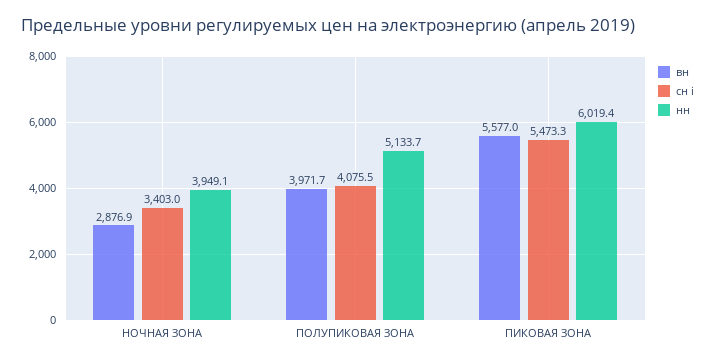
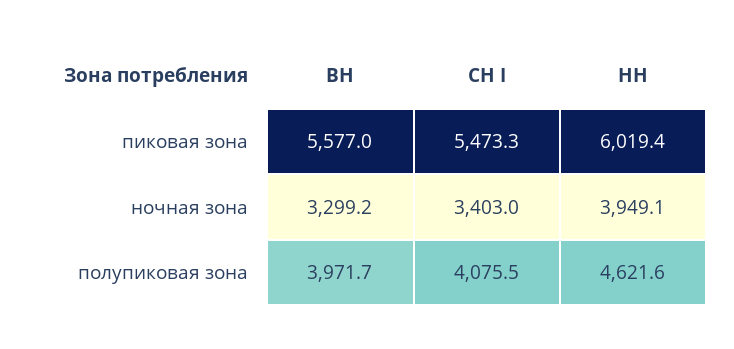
вн, НОЧНАЯ ЗОНА: 2876.9 -> 3299.2
нн, ПОЛУПИКОВАЯ ЗОНА: 5133.7 -> 4621.6

